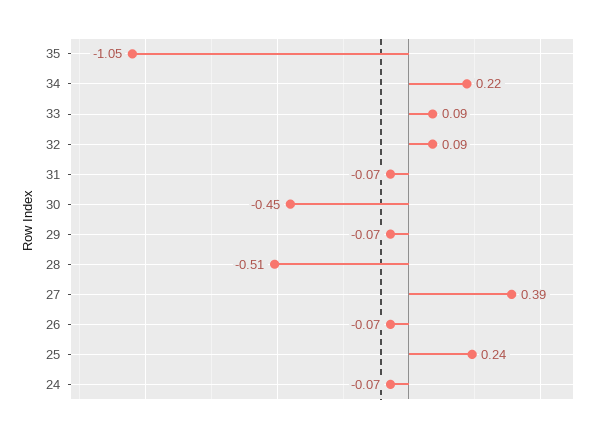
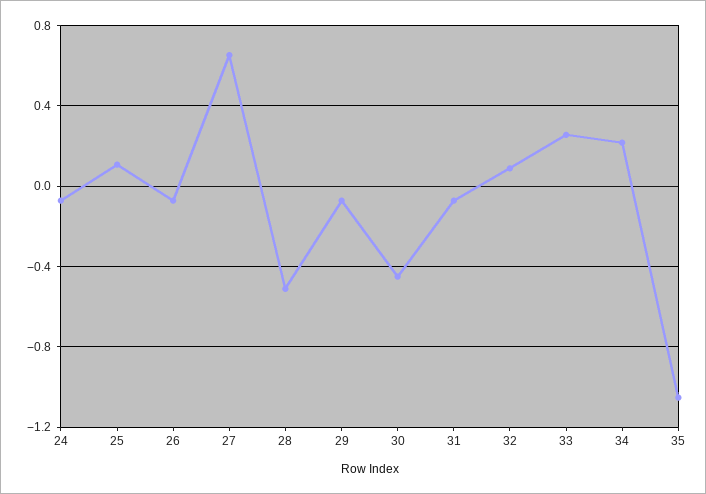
33: 0.09 -> 0.25
27: 0.39 -> 0.65
25: 0.24 -> 0.1

